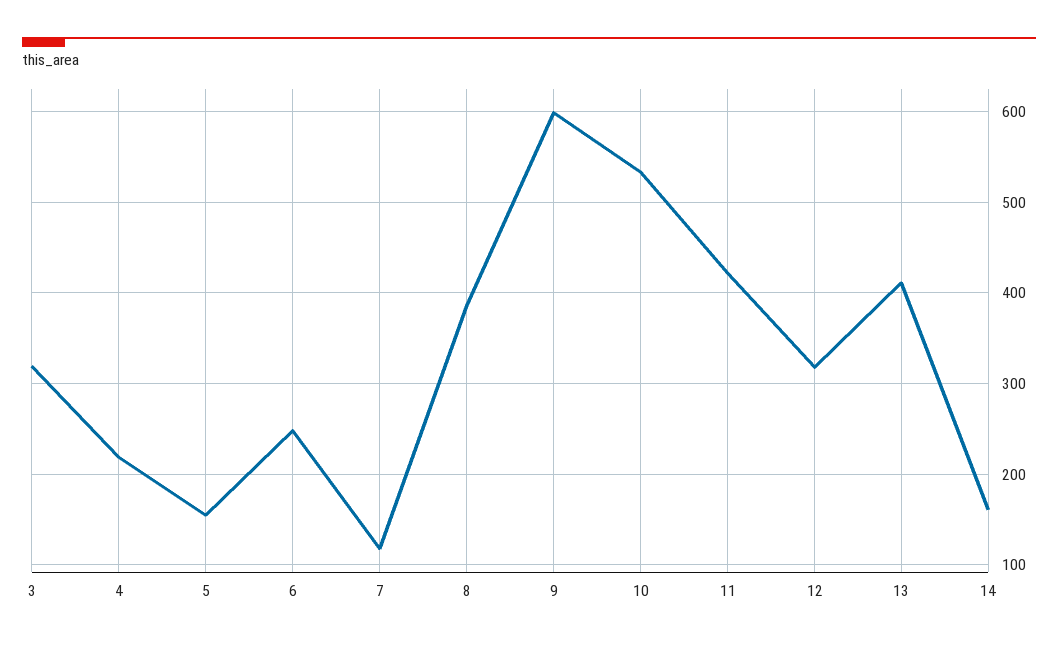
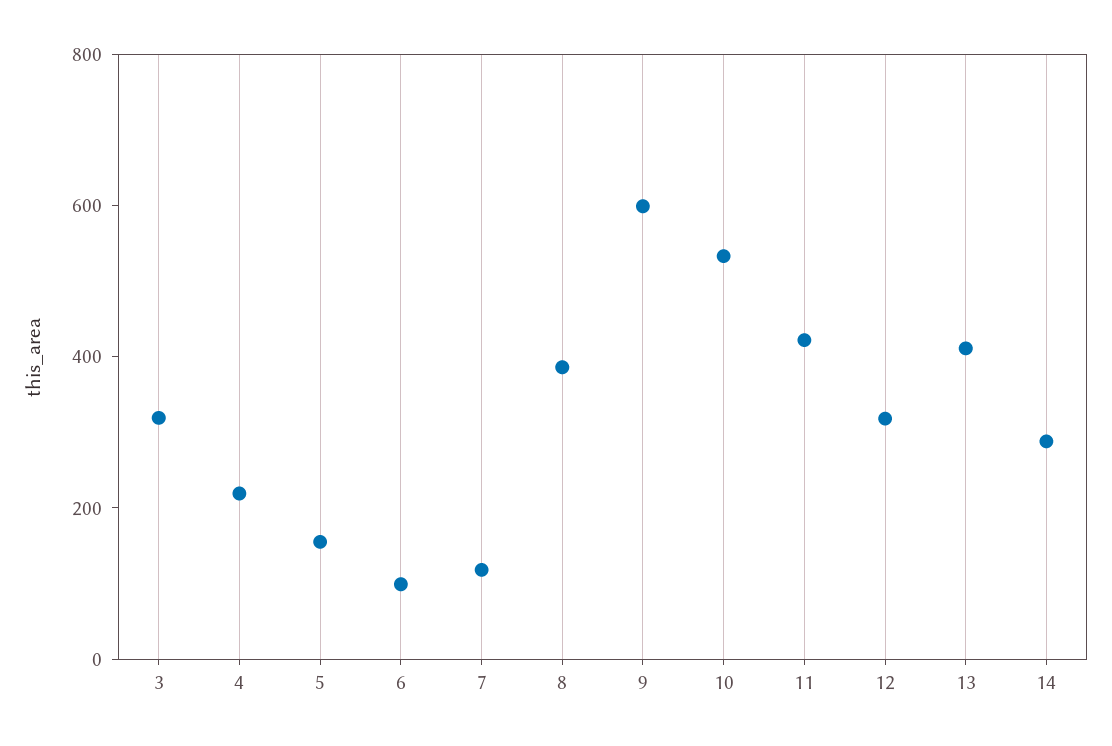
6: 250 -> 100
14: 160 -> 300

